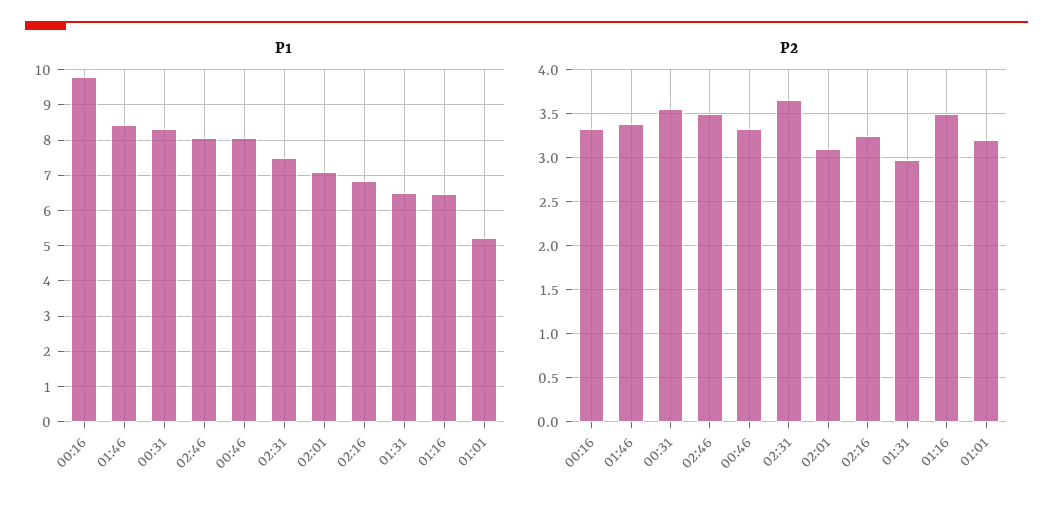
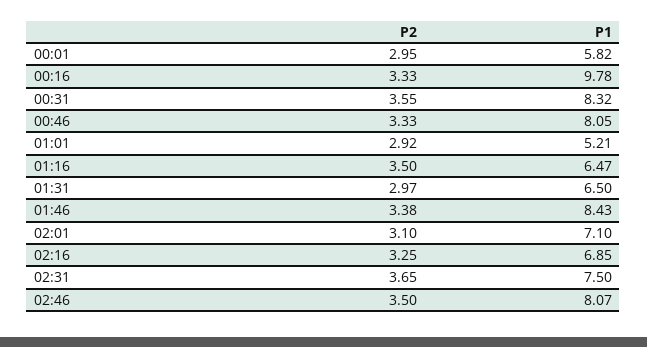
P2, 01:01: 3.2 -> 2.92
P2, 00:01: none -> 2.95
P1, 00:01: none -> 5.82

